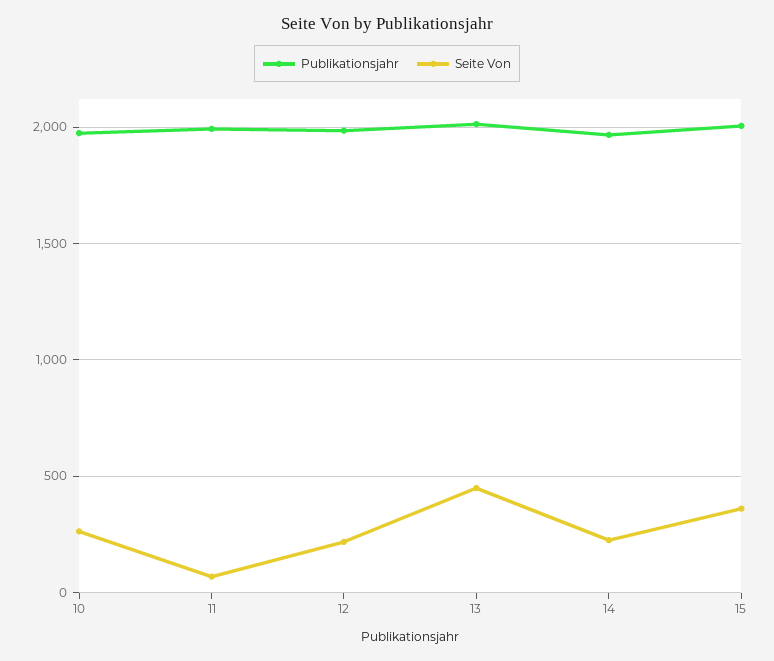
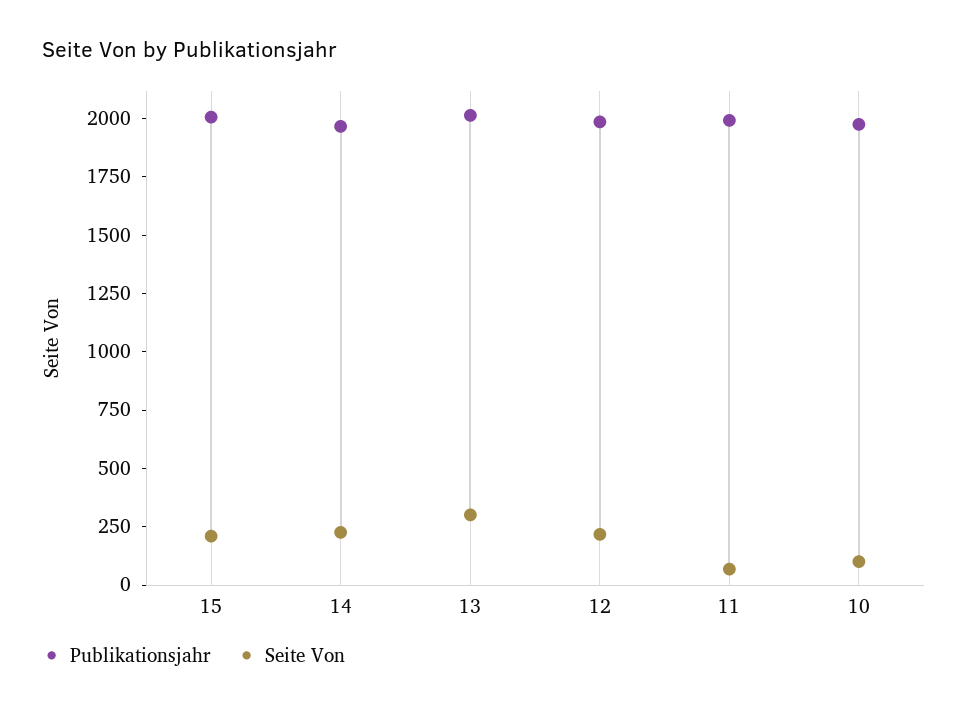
Seite Von, 10: 250 -> 100
Seite Von, 13: 450 -> 300
Seite Von, 15: 350 -> 200

